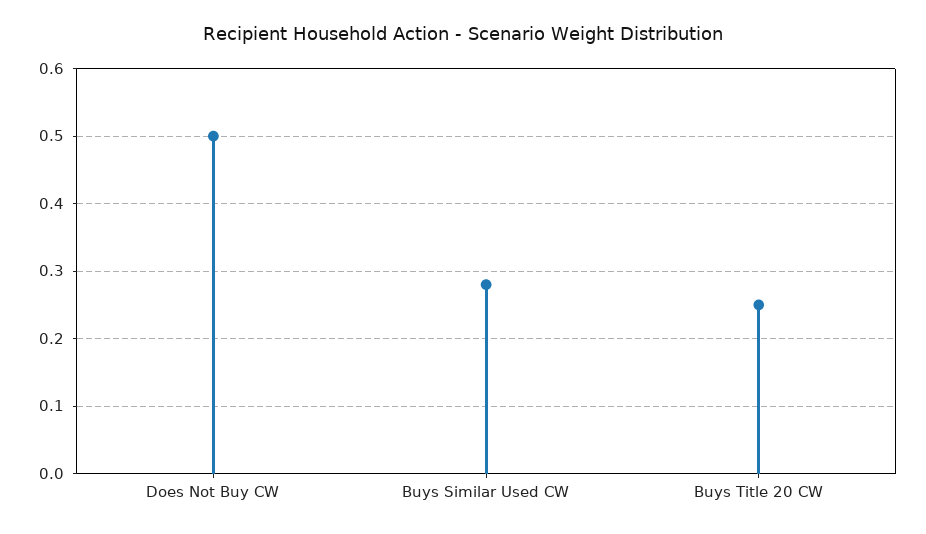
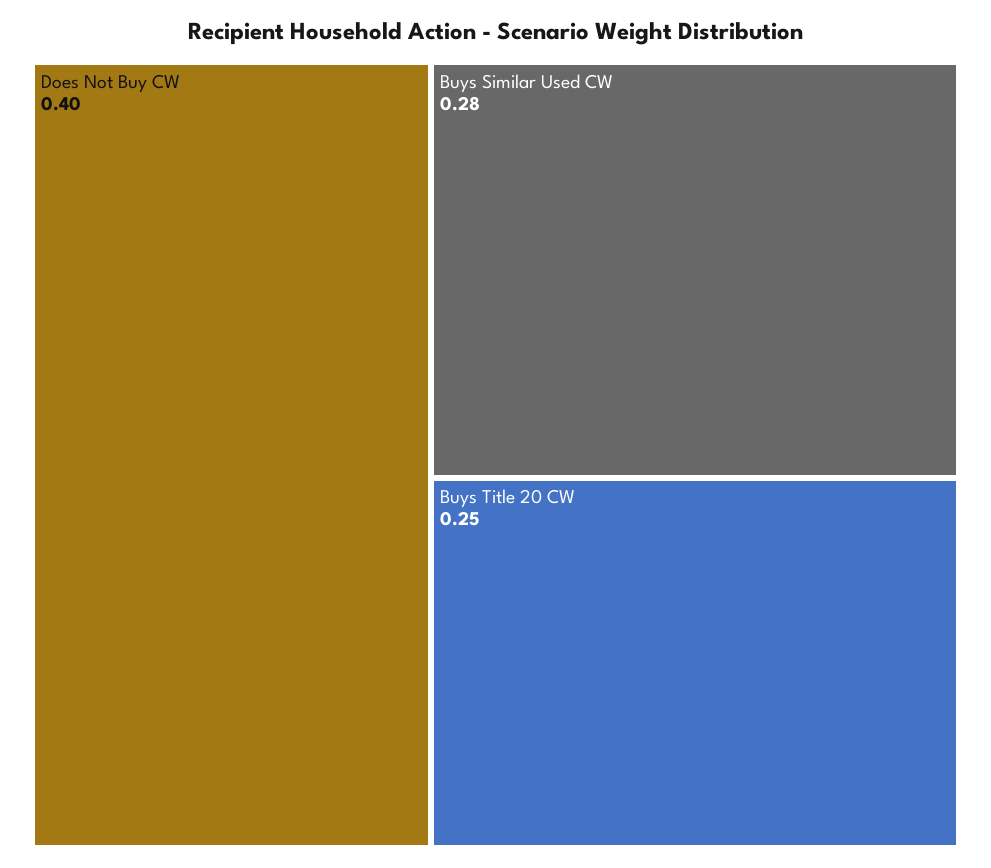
Does Not Buy CW: 0.5 -> 0.4

